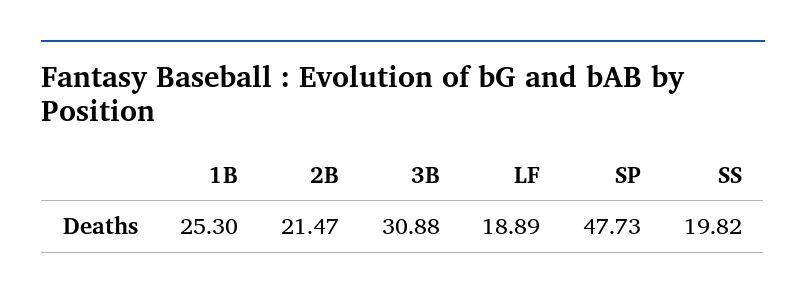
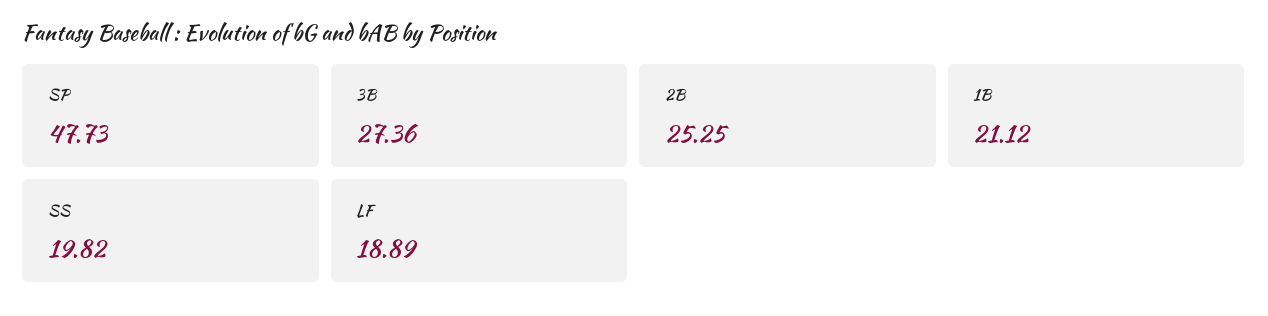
1B: 25.3 -> 21.12
2B: 21.47 -> 25.25
3B: 30.88 -> 27.36

